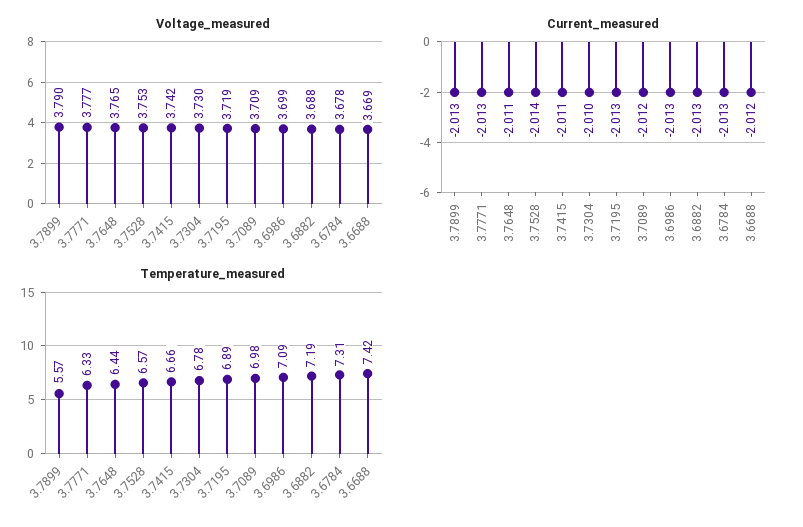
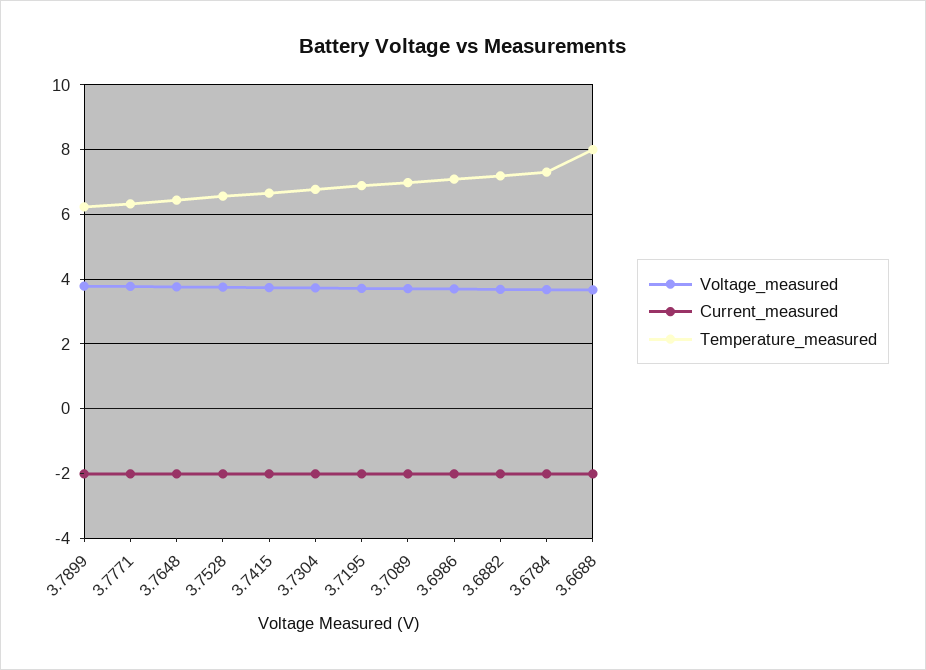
Temperature_measured, 3.7899: 5.57 -> 6.2
Temperature_measured, 3.6688: 7.42 -> 8

